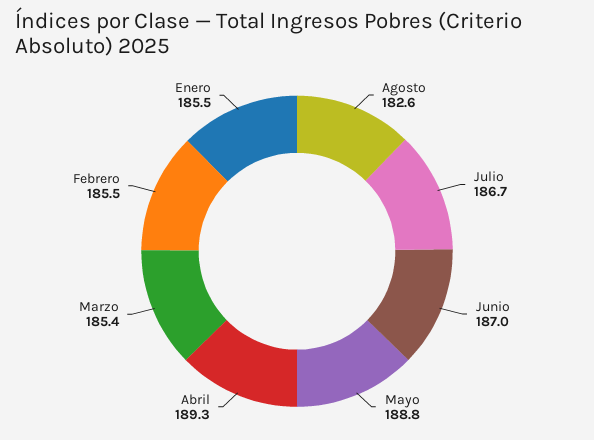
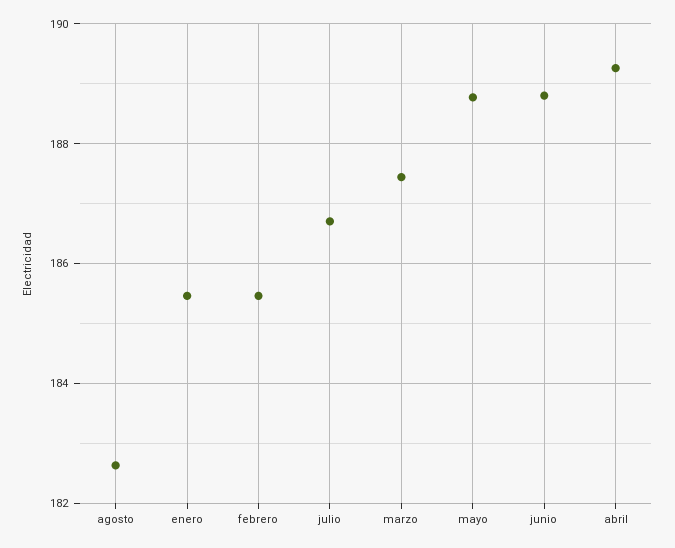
Junio: 187 -> 188.8
Marzo: 185.4 -> 187.4

